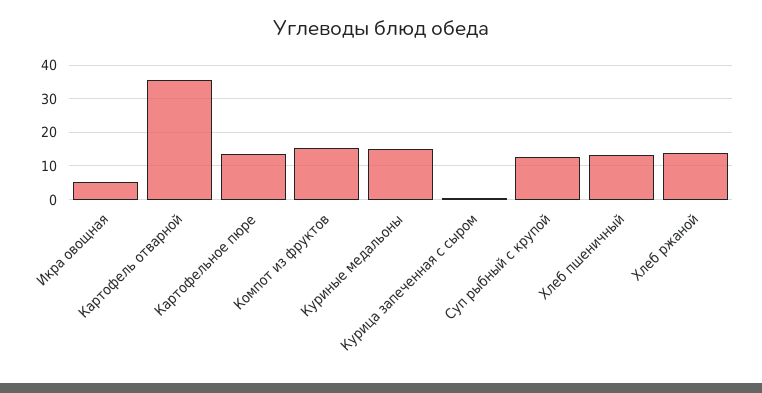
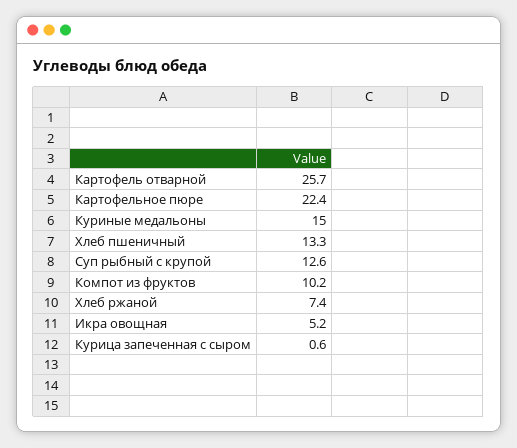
Картофель отварной: 36 -> 25.7
Картофельное пюре: 14 -> 22.4
Компот из фруктов: 16 -> 10.2
Хлеб ржаной: 14 -> 7.4

